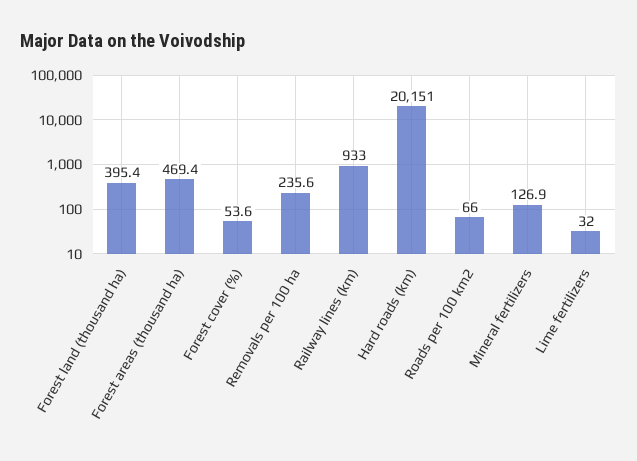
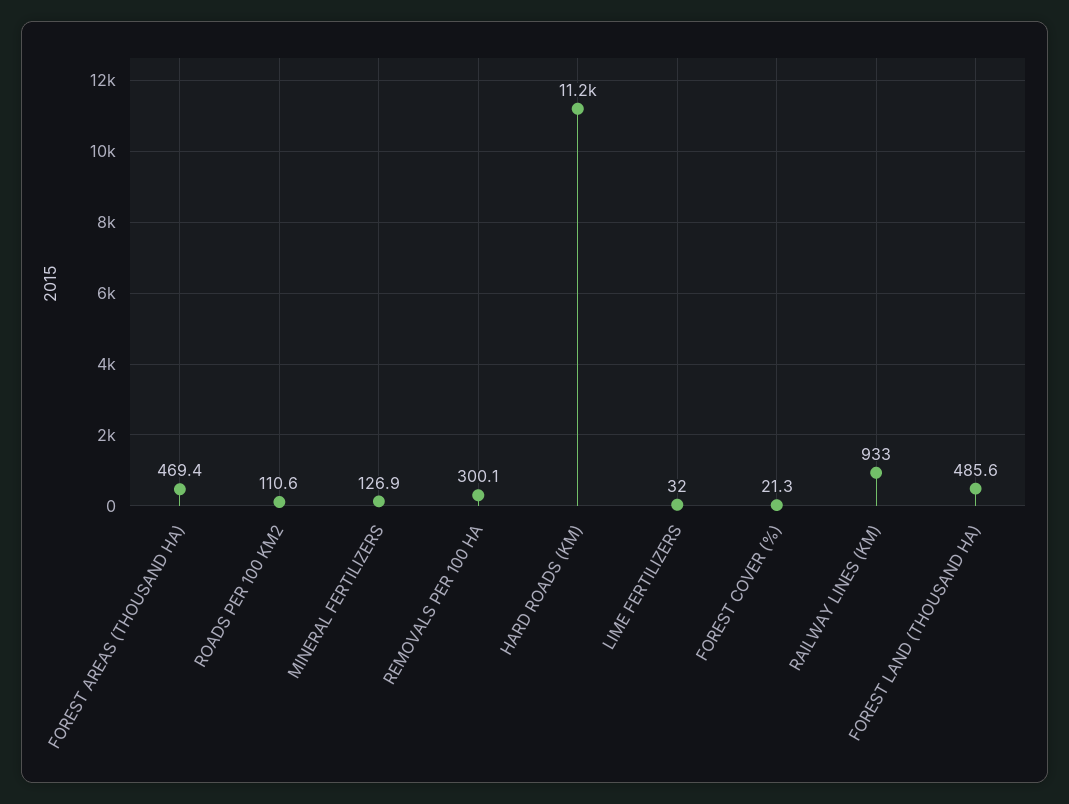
Forest land (thousand ha): 395.4 -> 485.6
Forest cover (%): 53.6 -> 21.3
Removals per 100 ha: 235.6 -> 300.1
Hard roads (km): 20151 -> 11200
Roads per 100 km2: 66 -> 110.6

